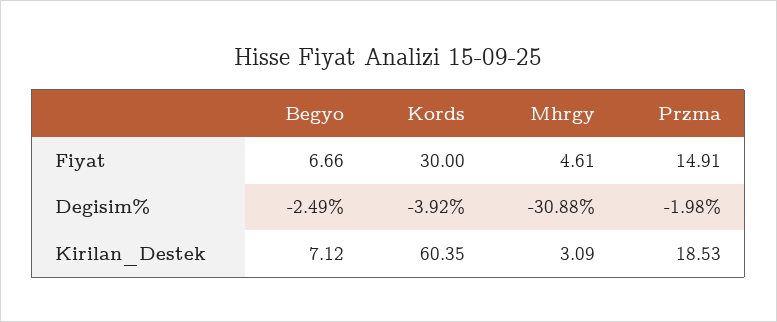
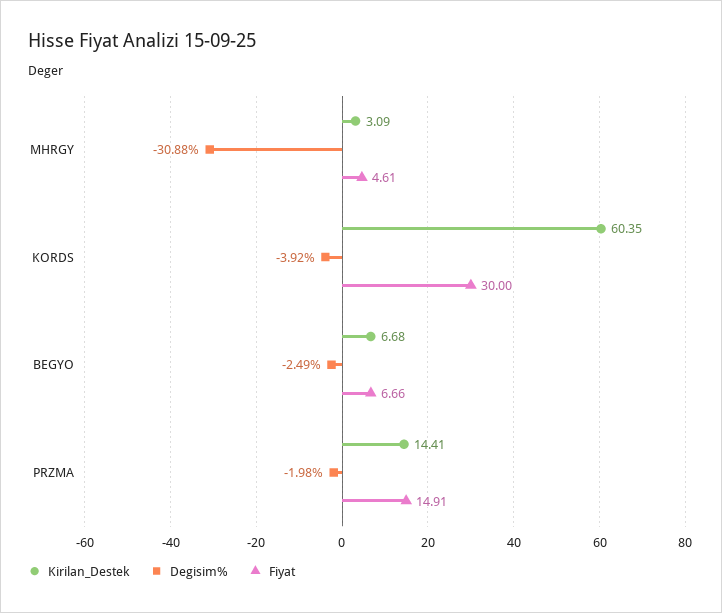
Kirilan_Destek, Begyo: 7.12 -> 6.68
Kirilan_Destek, Przma: 18.53 -> 14.41

